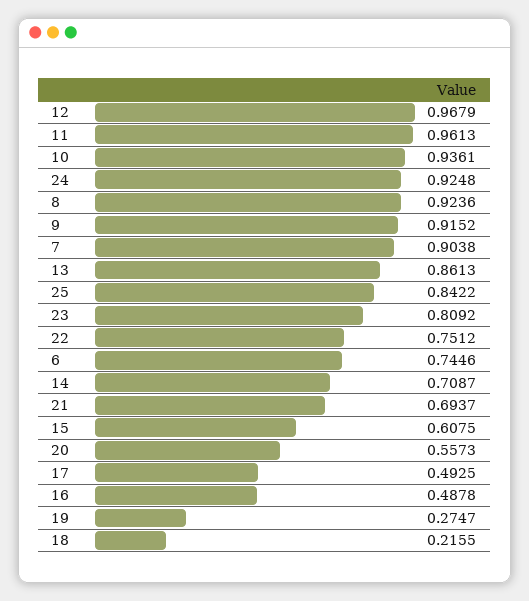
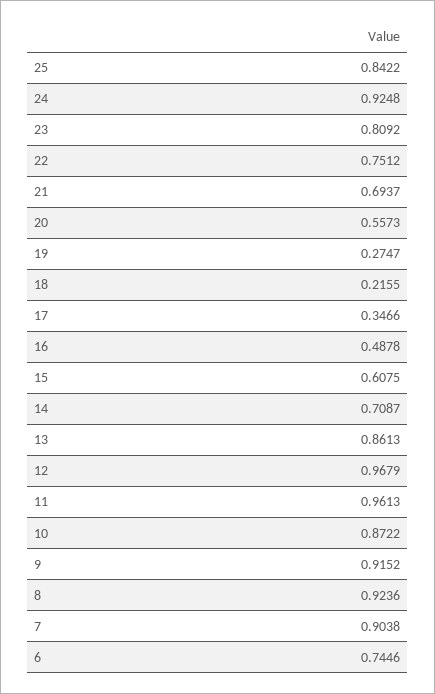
10: 0.9361 -> 0.8722
17: 0.4925 -> 0.3466

